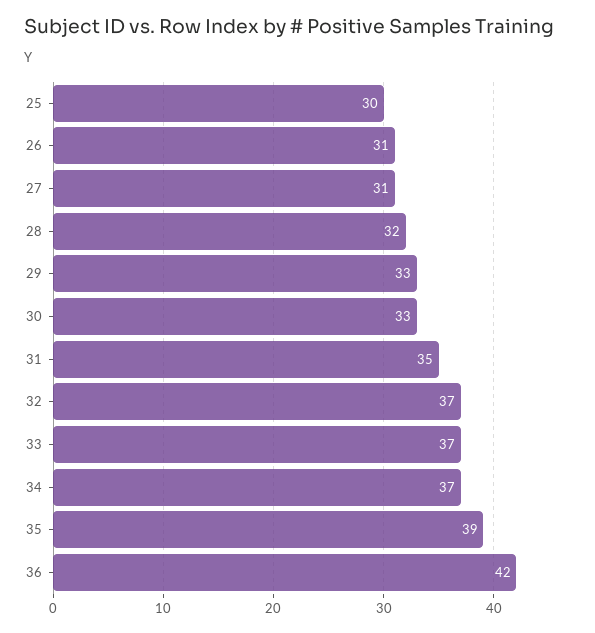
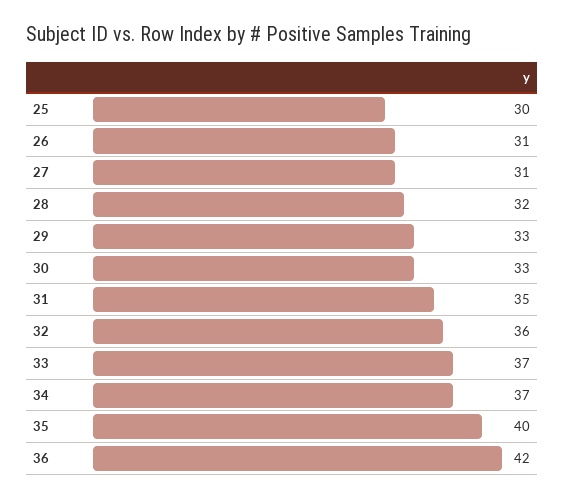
32: 37 -> 36
35: 39 -> 40

